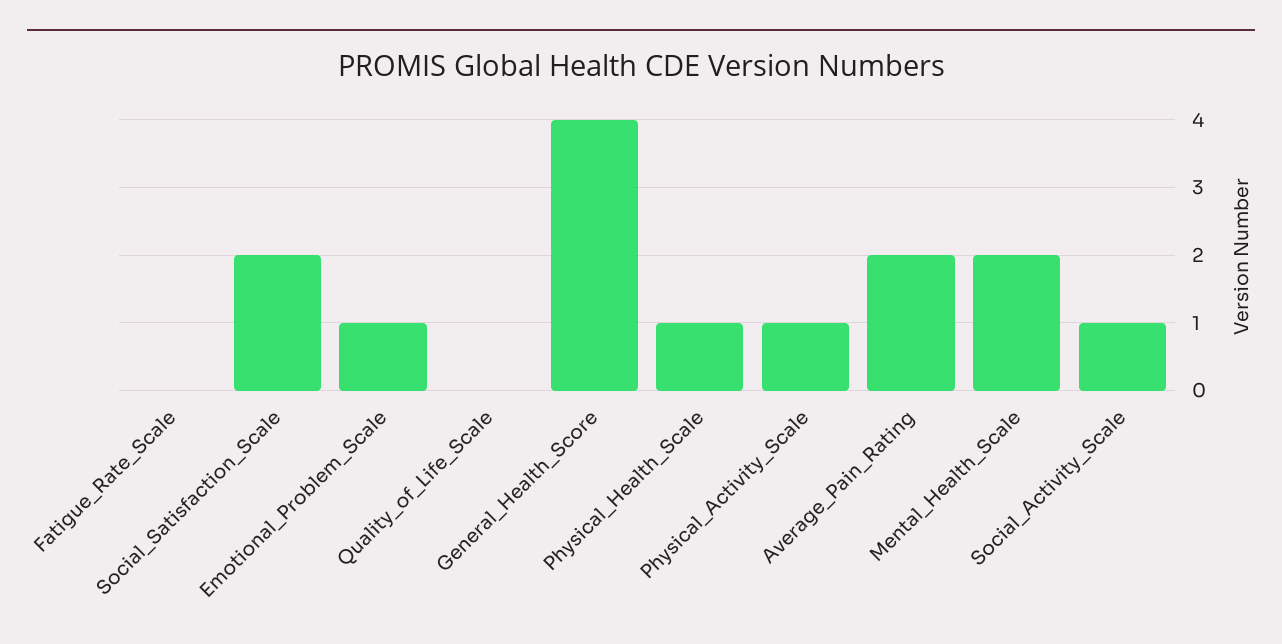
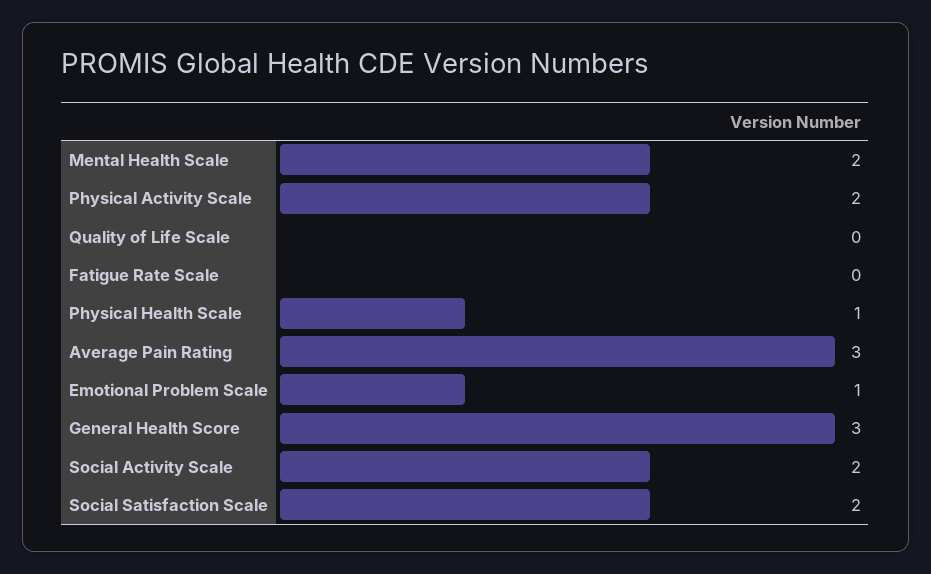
General_Health_Score: 4 -> 3
Physical_Activity_Scale: 1 -> 2
Average_Pain_Rating: 2 -> 3
Social_Activity_Scale: 1 -> 2

